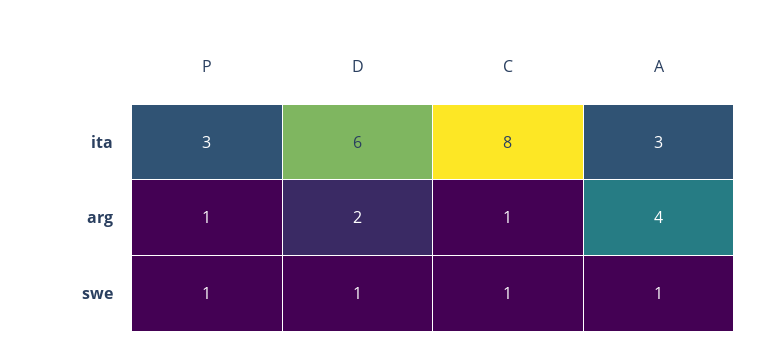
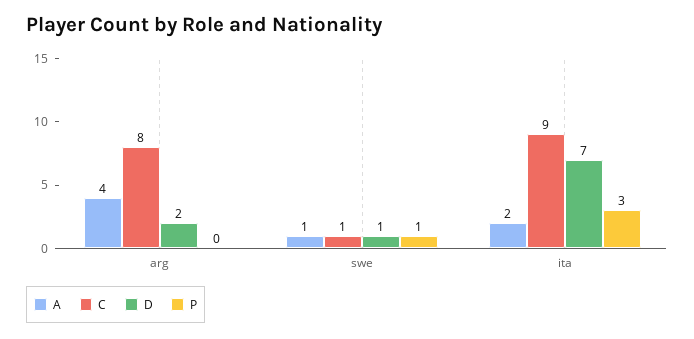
D, ita: 6 -> 7
C, ita: 8 -> 9
A, ita: 3 -> 2
P, arg: 1 -> 0
C, arg: 1 -> 8

